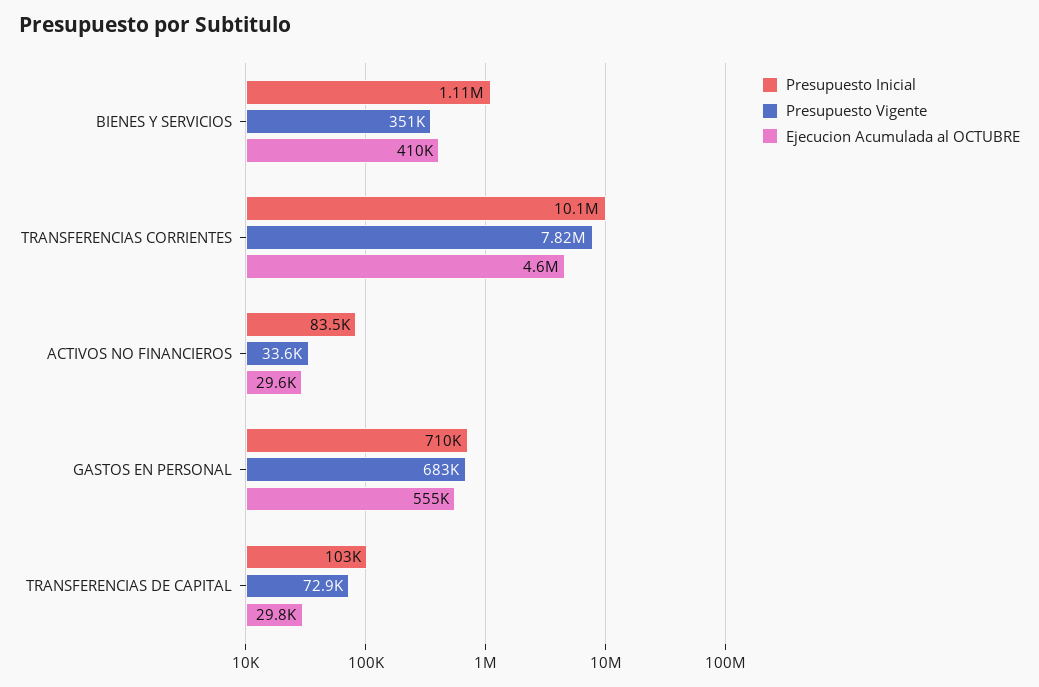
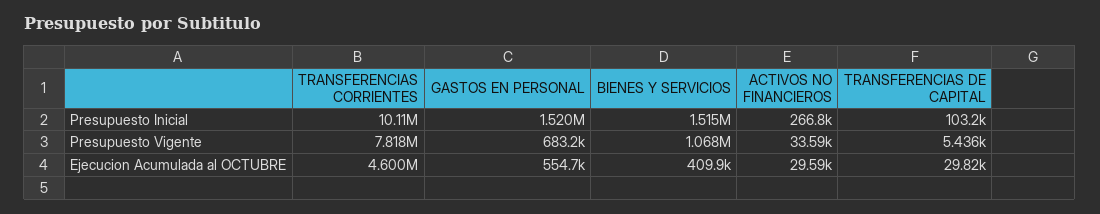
Presupuesto Inicial, BIENES Y SERVICIOS: 1110000 -> 1515000
Presupuesto Vigente, BIENES Y SERVICIOS: 351000 -> 1068000
Presupuesto Inicial, ACTIVOS NO FINANCIEROS: 83500 -> 266800
Presupuesto Inicial, GASTOS EN PERSONAL: 710000 -> 1520000
Presupuesto Vigente, TRANSFERENCIAS DE CAPITAL: 72900 -> 5436

